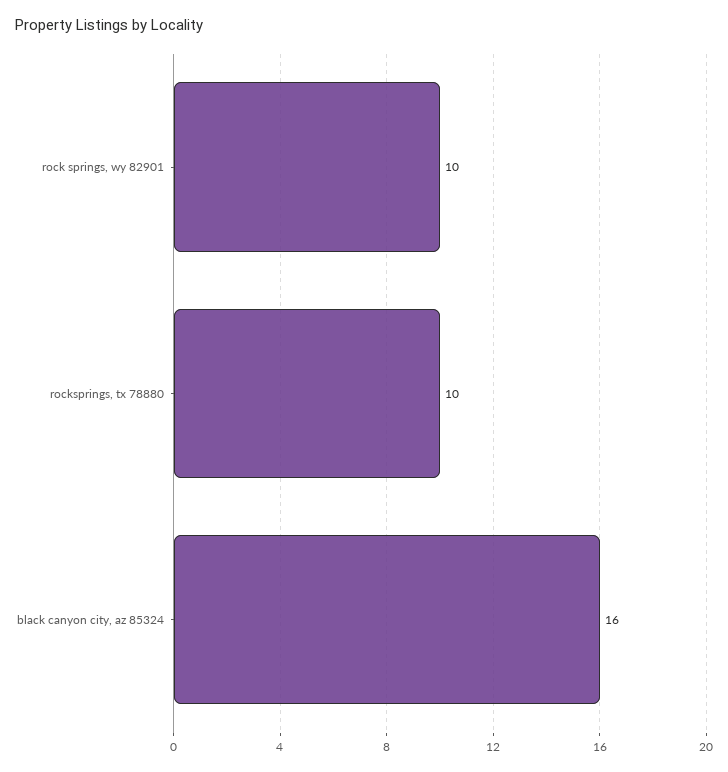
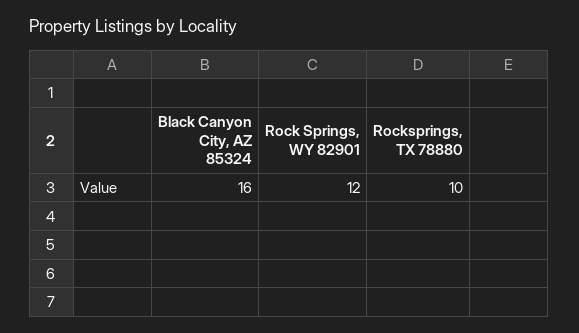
rock springs, wy 82901: 10 -> 12

